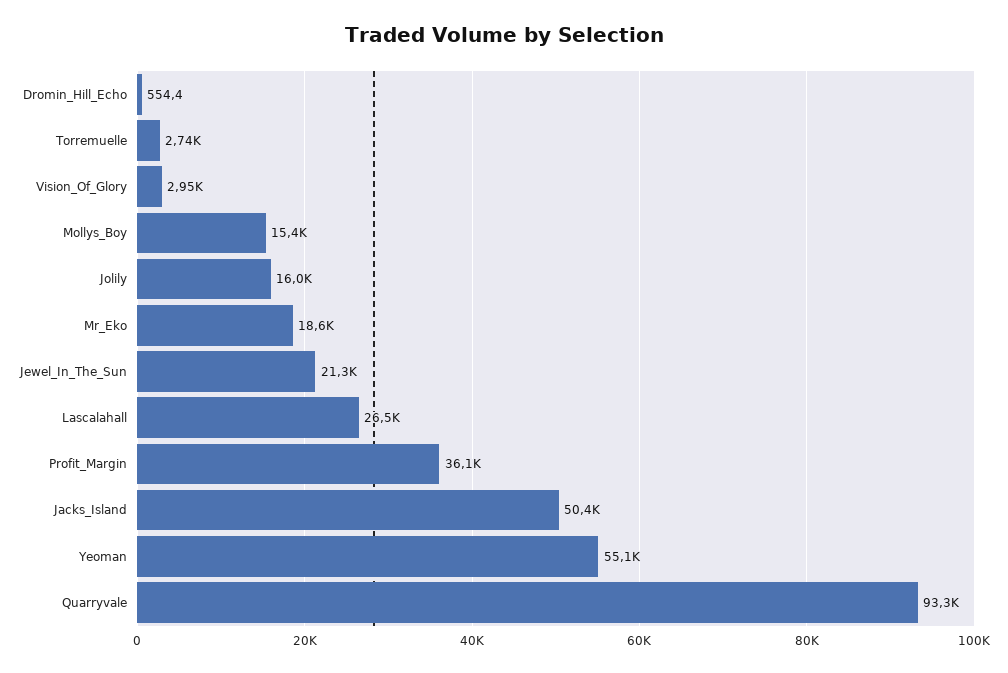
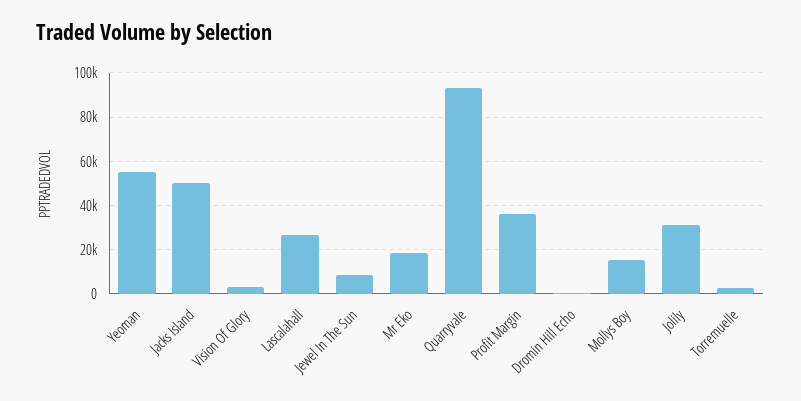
Jolily: 16000 -> 30000
Jewel_In_The_Sun: 21300 -> 10000

